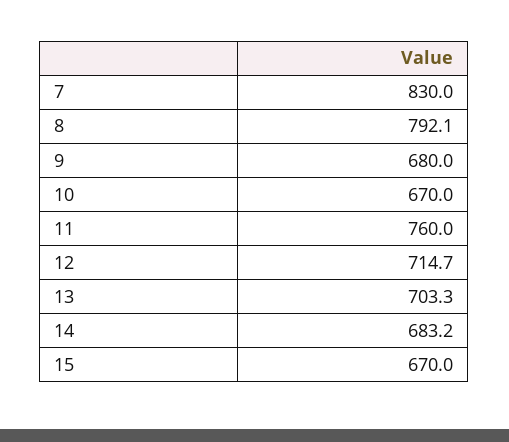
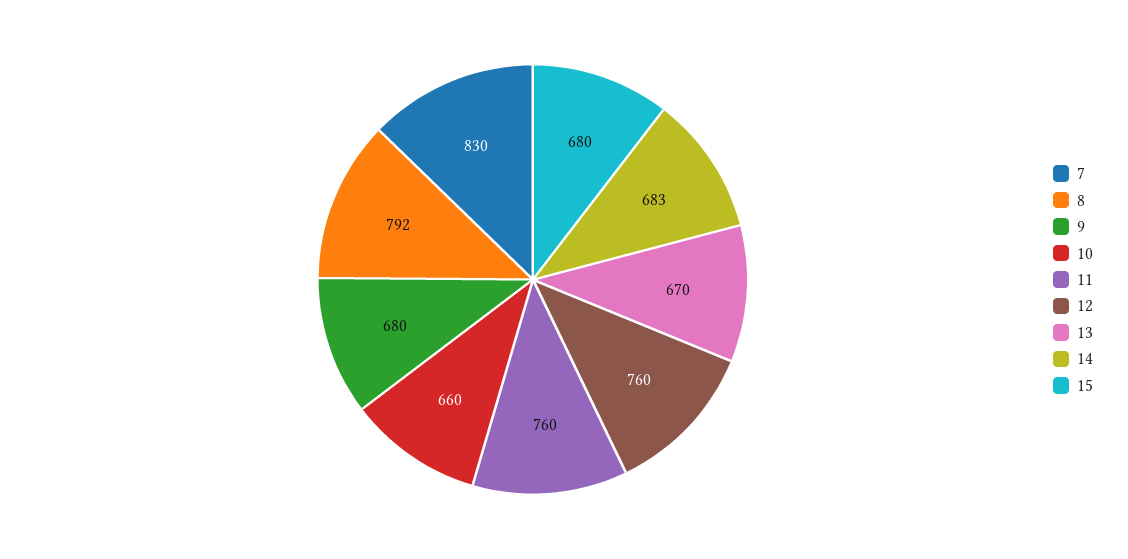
10: 670 -> 660
12: 714.7 -> 760
13: 703.3 -> 670
15: 670 -> 680

